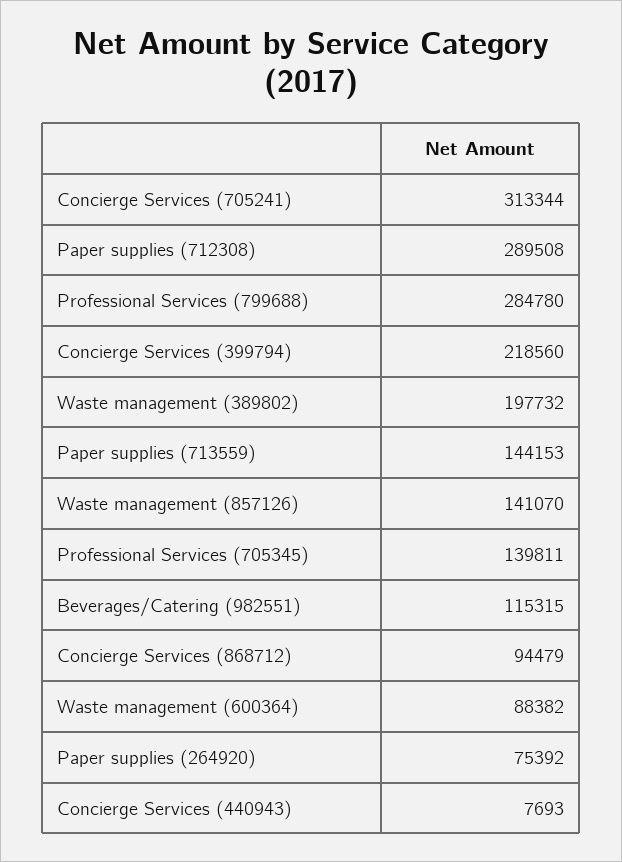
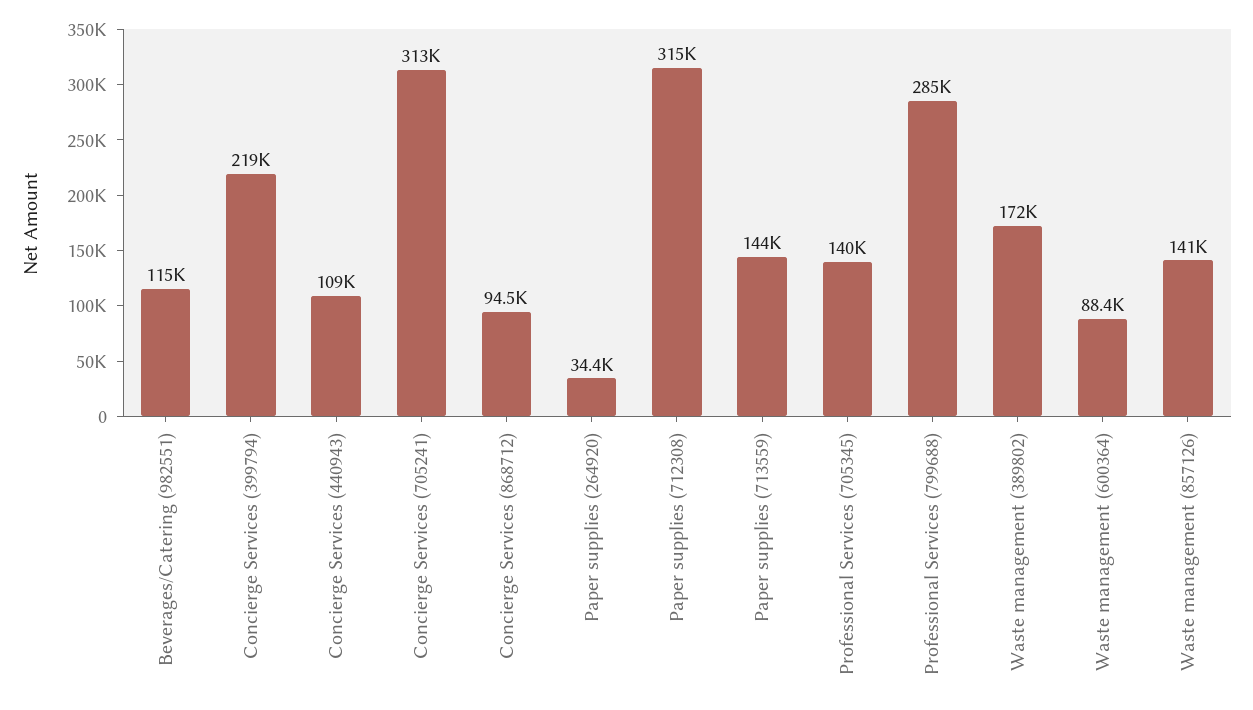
Paper supplies (712308): 289508 -> 315000
Waste management (389802): 197732 -> 172000
Paper supplies (264920): 75392 -> 34400
Concierge Services (440943): 7693 -> 109000

